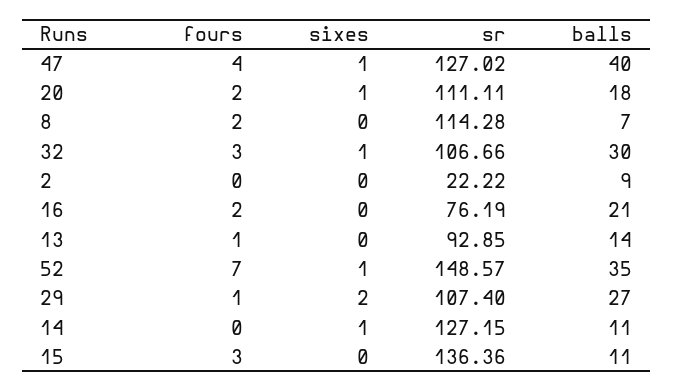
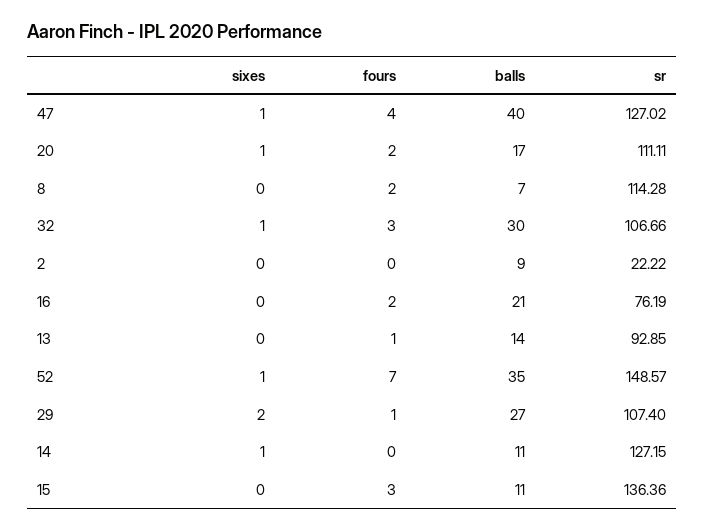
balls, 20: 18 -> 17

